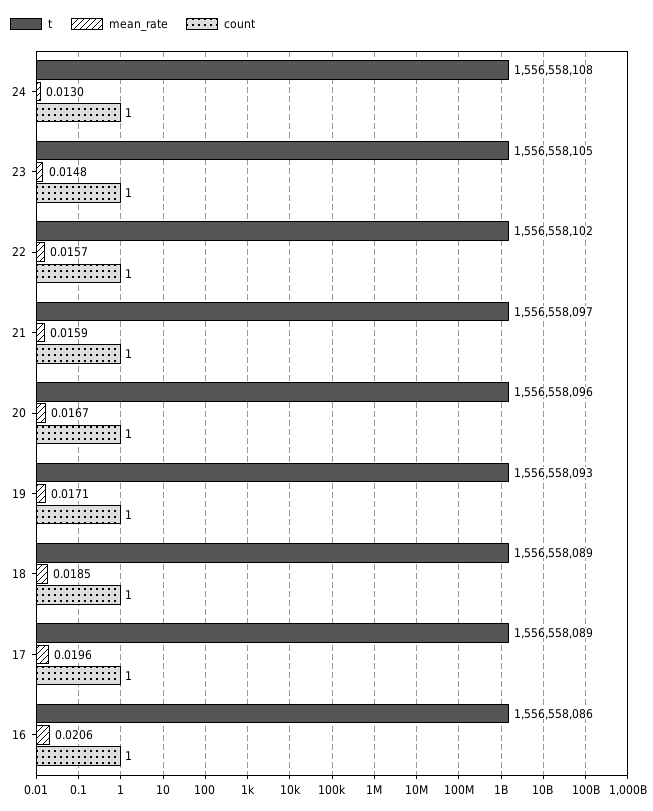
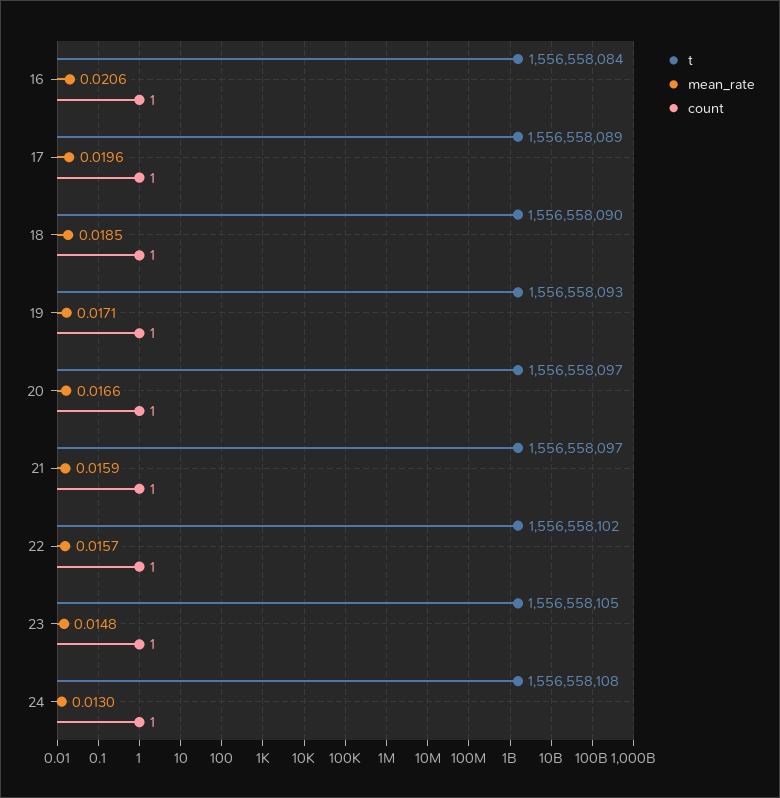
t, 20: 1556558096 -> 1556558097
mean_rate, 20: 0.0167 -> 0.0166
t, 18: 1556558089 -> 1556558090
t, 16: 1556558086 -> 1556558084

